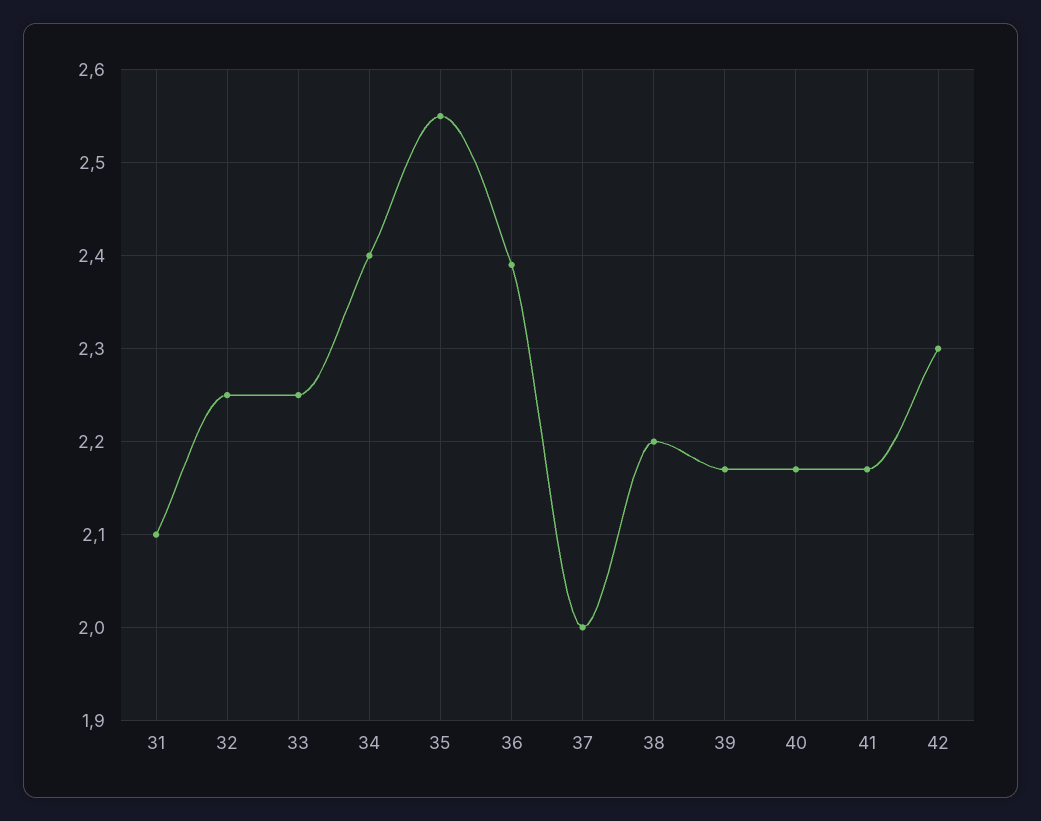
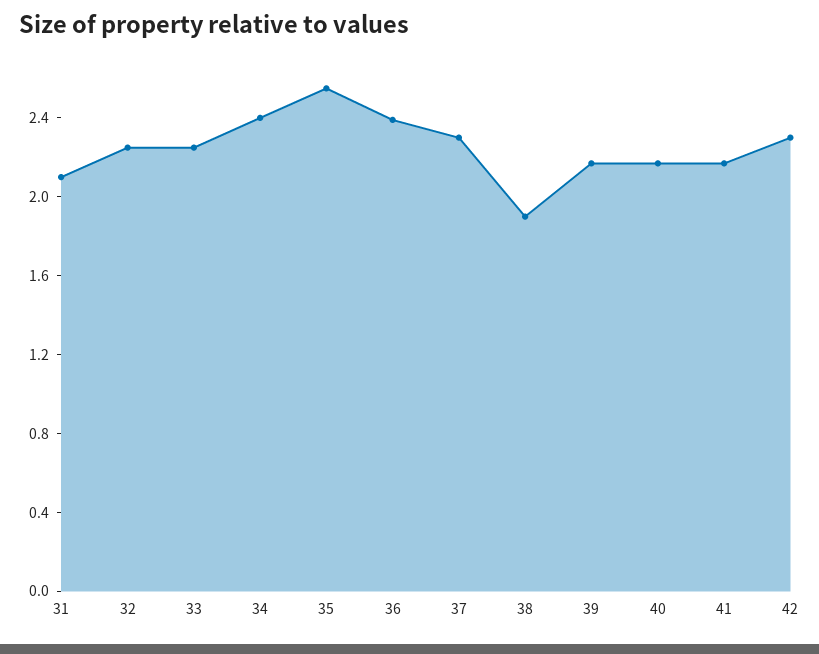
37: 2 -> 2.3
38: 2.2 -> 1.9

